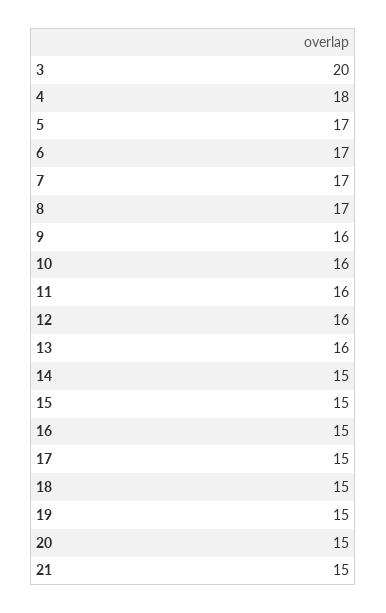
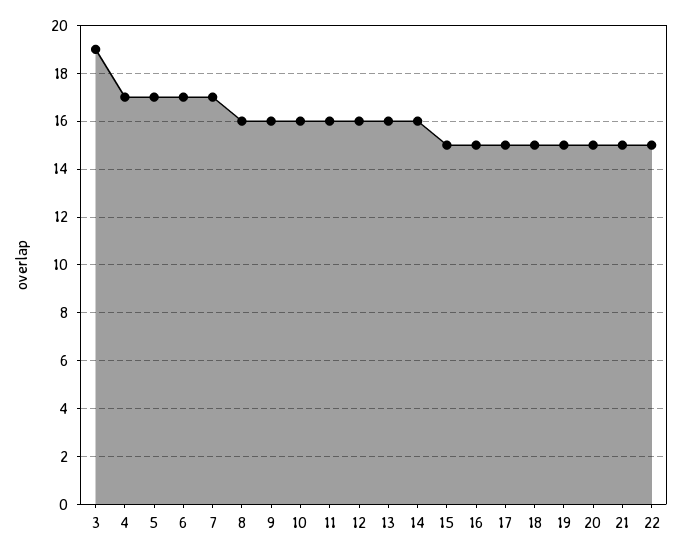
3: 20 -> 19
4: 18 -> 17
8: 17 -> 16
14: 15 -> 16
22: none -> 15

